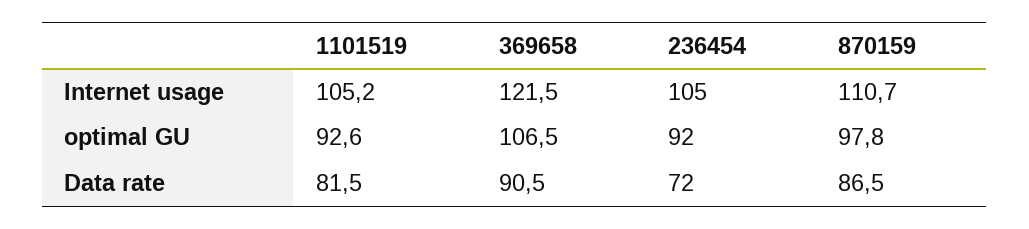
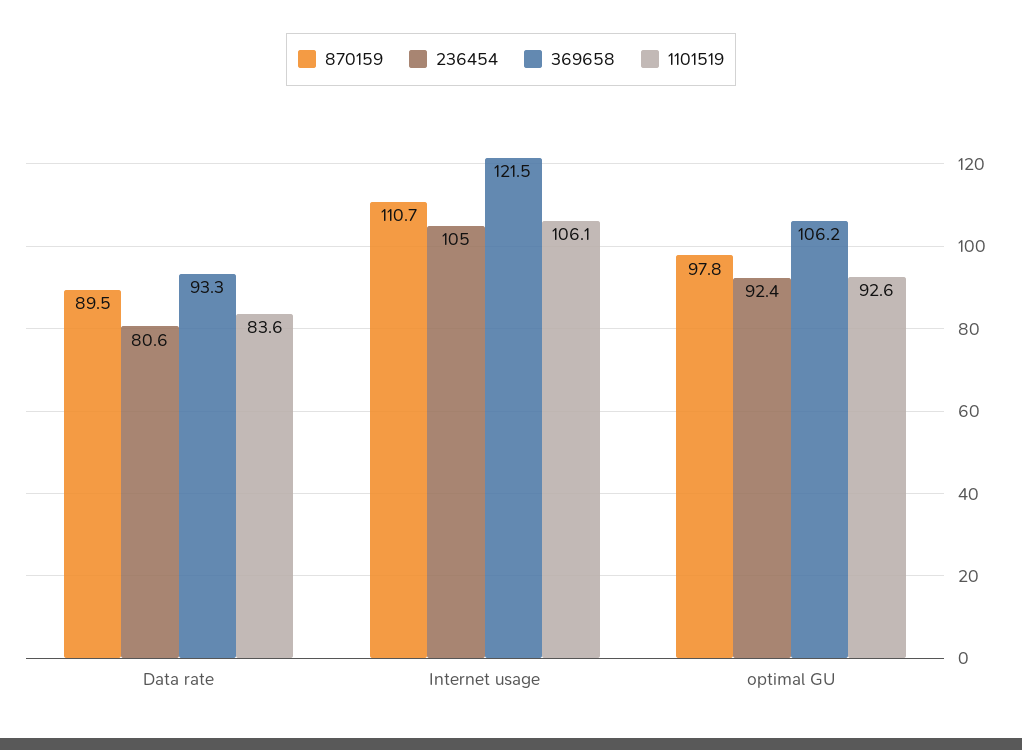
1101519, Internet usage: 105.2 -> 106.1
369658, optimal GU: 106.5 -> 106.2
236454, optimal GU: 92 -> 92.4
1101519, Data rate: 81.5 -> 83.6
369658, Data rate: 90.5 -> 93.3
236454, Data rate: 72 -> 80.6
870159, Data rate: 86.5 -> 89.5

